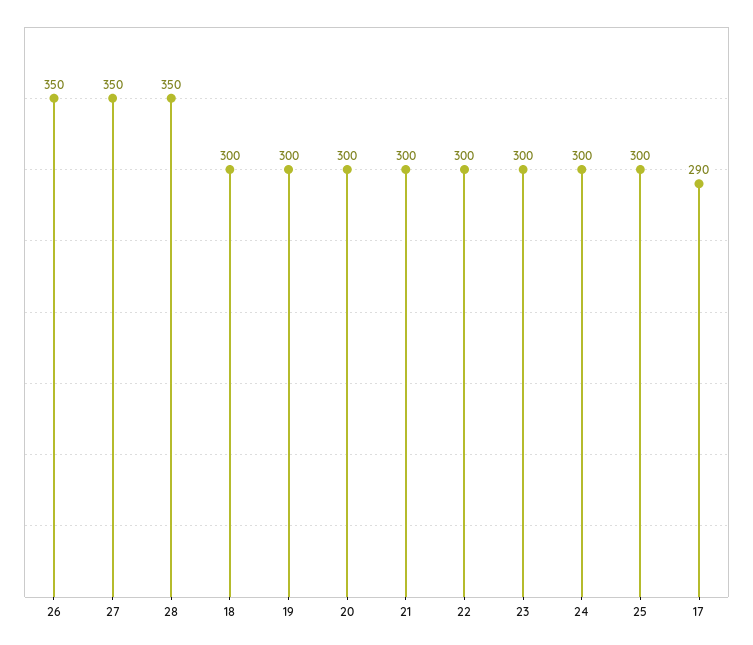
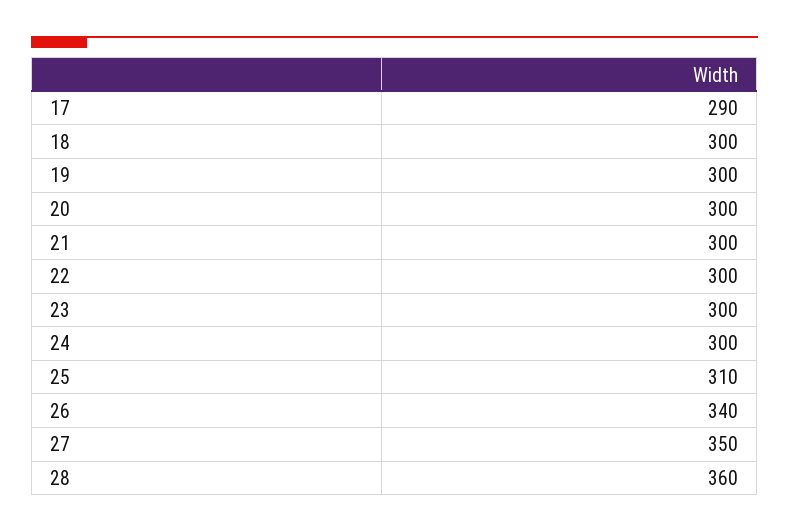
26: 350 -> 340
28: 350 -> 360
25: 300 -> 310

